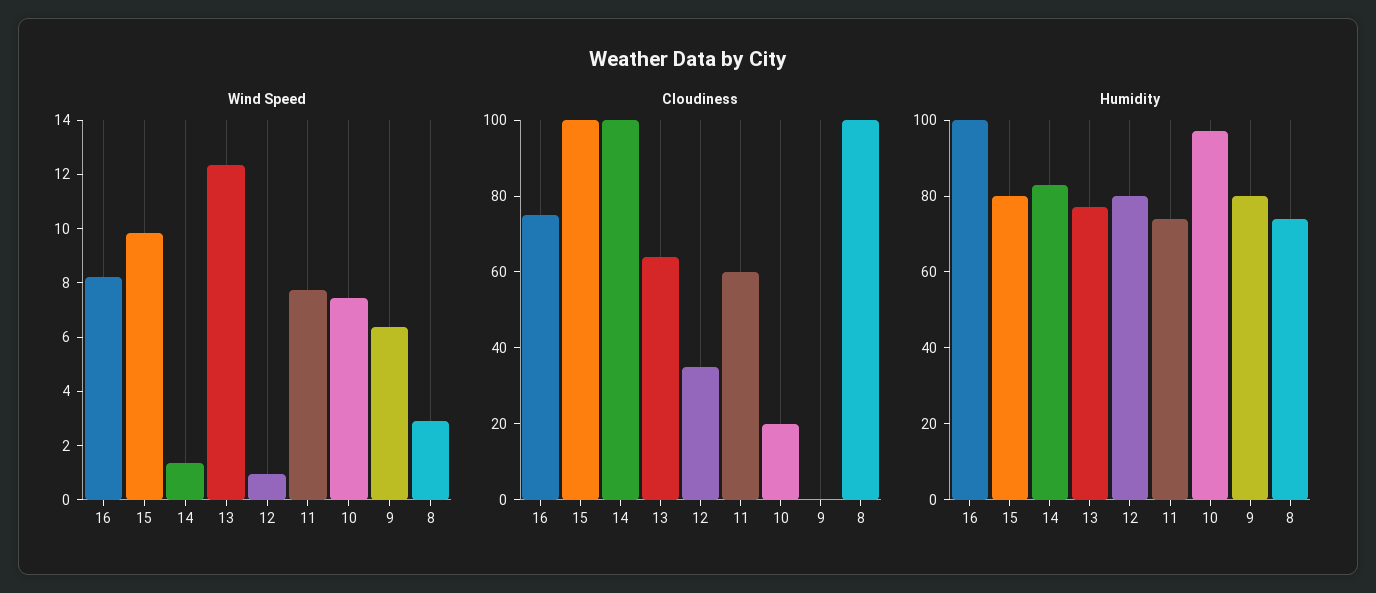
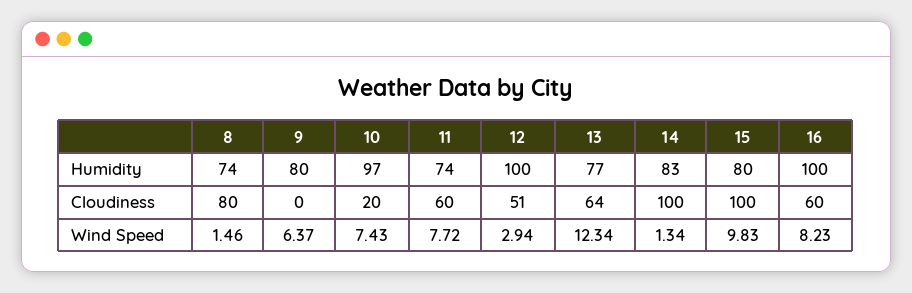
Wind Speed, 12: 1 -> 2.94
Wind Speed, 8: 3 -> 1.46
Cloudiness, 16: 75 -> 60
Cloudiness, 12: 35 -> 51
Cloudiness, 8: 100 -> 80
Humidity, 12: 80 -> 100

